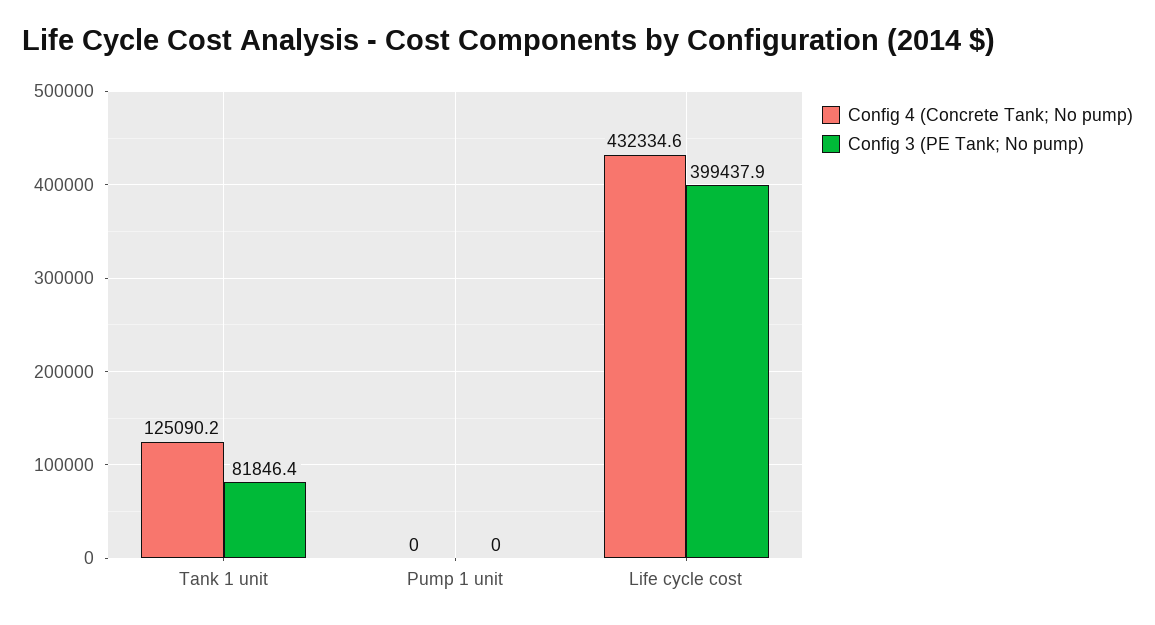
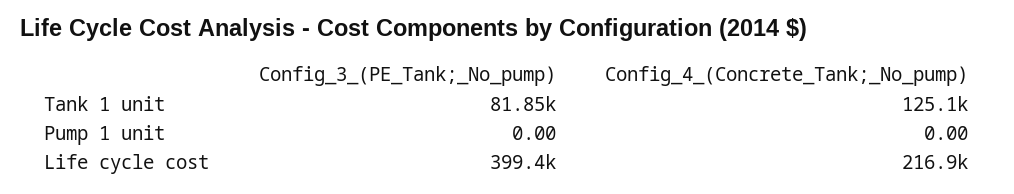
Config 4 (Concrete Tank; No pump), Life cycle cost: 432334.6 -> 216900

